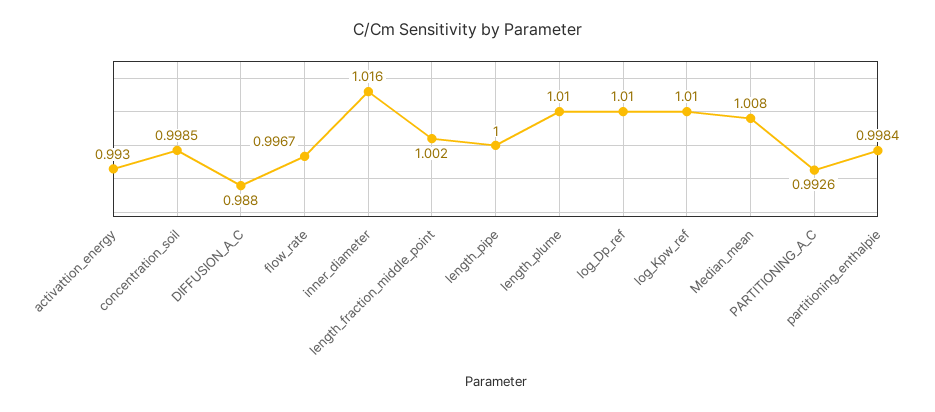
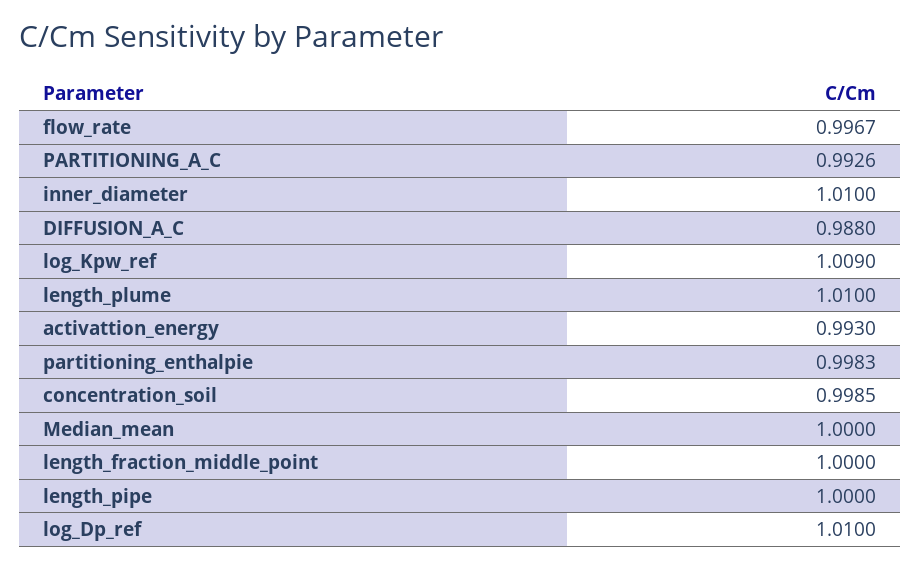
inner_diameter: 1.016 -> 1.01
length_fraction_middle_point: 1.002 -> 1
log_Kpw_ref: 1.01 -> 1.009
Median_mean: 1.008 -> 1
partitioning_enthalpie: 0.9984 -> 0.9983

